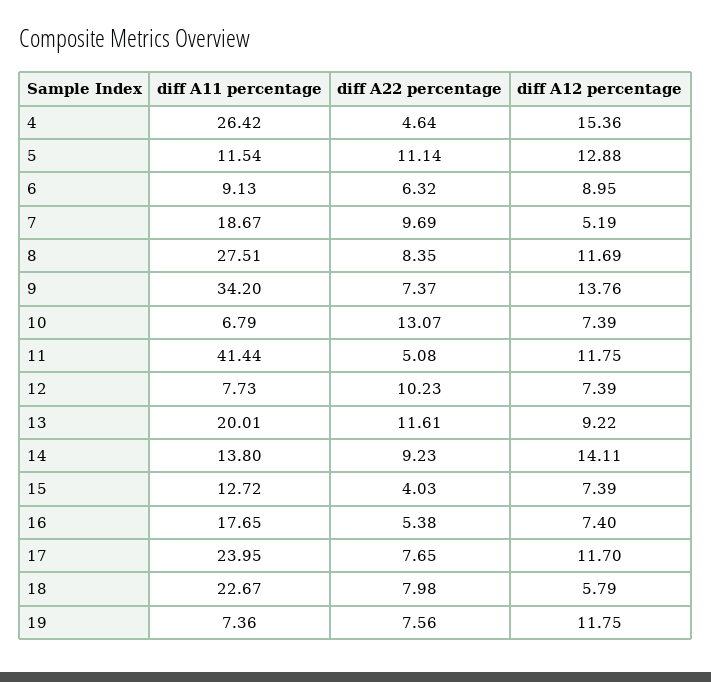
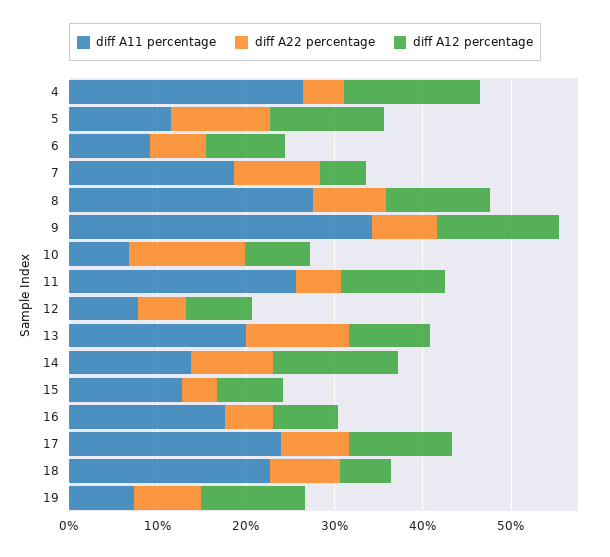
diff A11 percentage, 11: 41.44 -> 26
diff A22 percentage, 12: 10.23 -> 6

